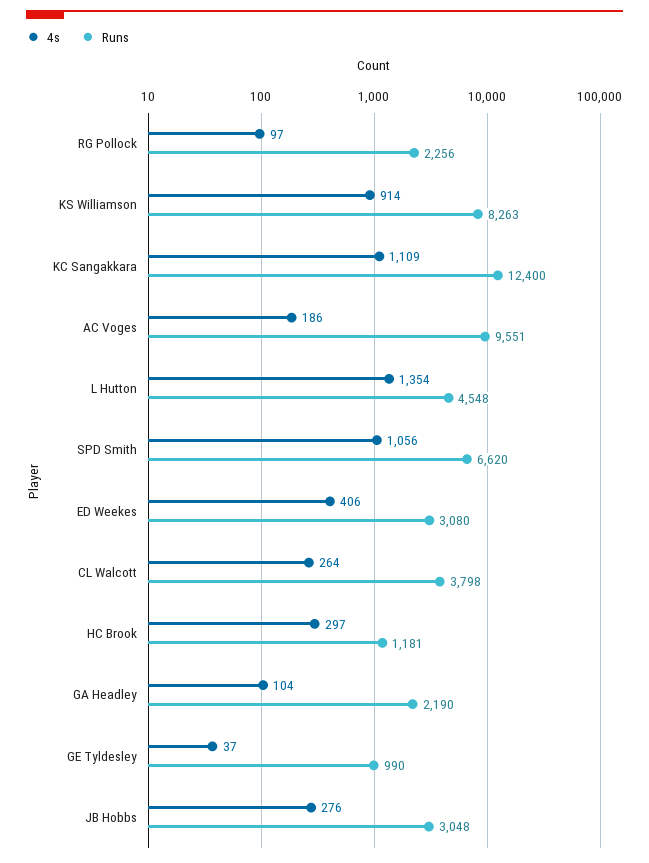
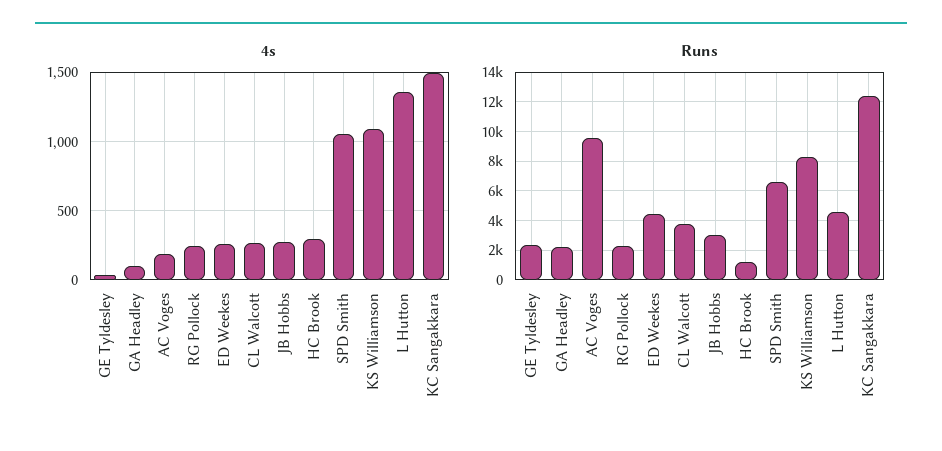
4s, RG Pollock: 97 -> 250
4s, KS Williamson: 914 -> 1100
4s, KC Sangakkara: 1109 -> 1500
4s, ED Weekes: 406 -> 250
Runs, ED Weekes: 3080 -> 4500
Runs, GE Tyldesley: 990 -> 2500

